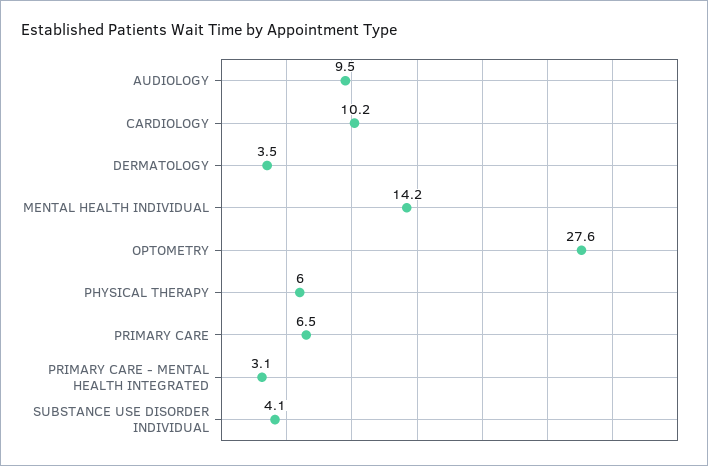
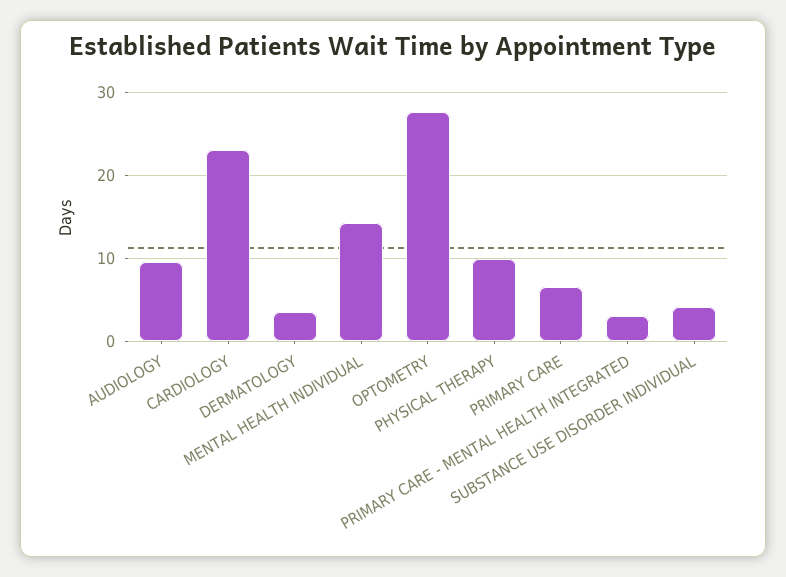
CARDIOLOGY: 10.2 -> 23
PHYSICAL THERAPY: 6 -> 10

